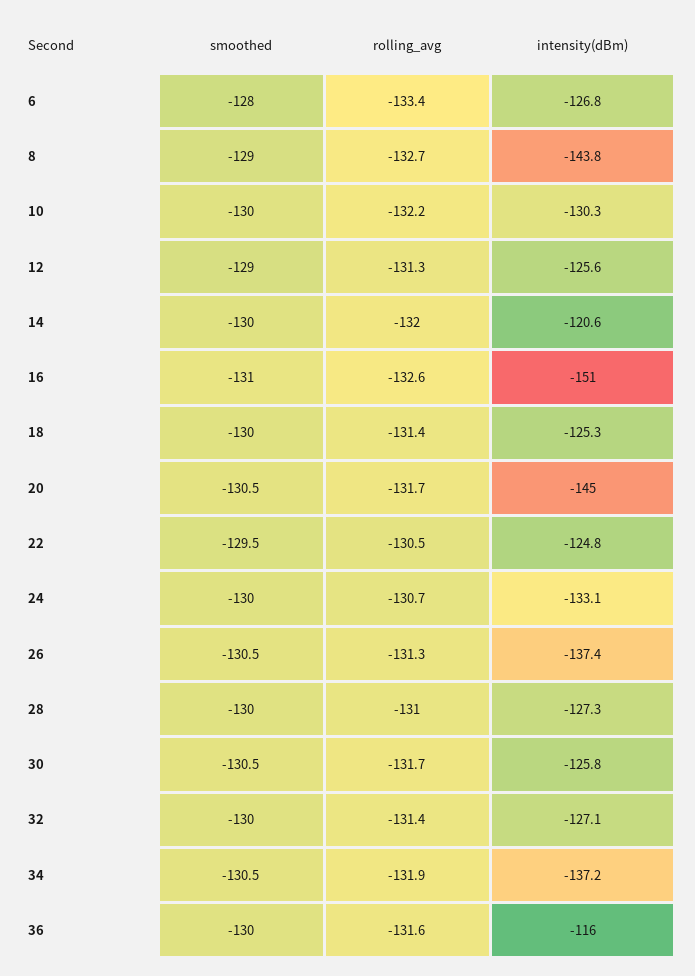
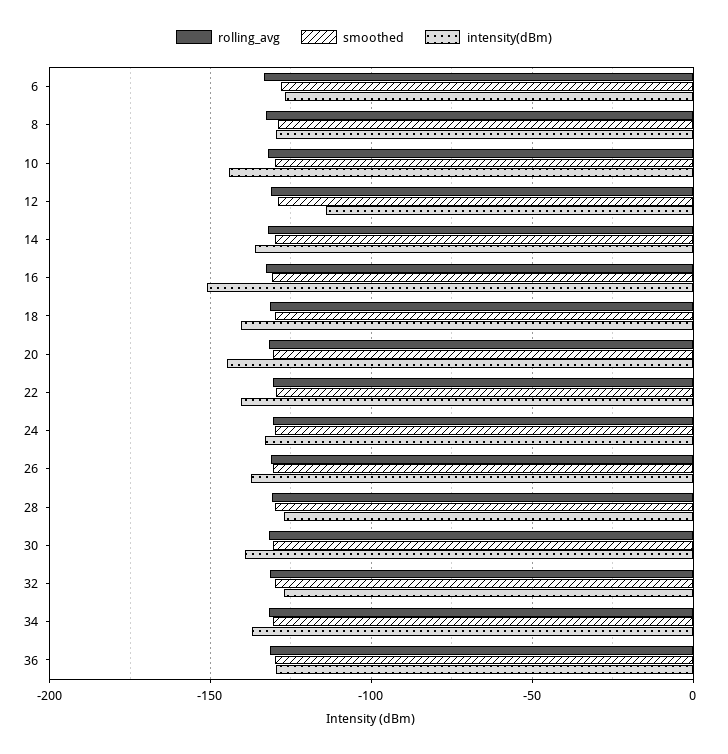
intensity(dBm), 8: -143.8 -> -130
intensity(dBm), 10: -130.3 -> -145
intensity(dBm), 12: -125.6 -> -115
intensity(dBm), 14: -120.6 -> -135
intensity(dBm), 18: -125.3 -> -140
intensity(dBm), 22: -124.8 -> -140
intensity(dBm), 30: -125.8 -> -140
intensity(dBm), 36: -116 -> -130

